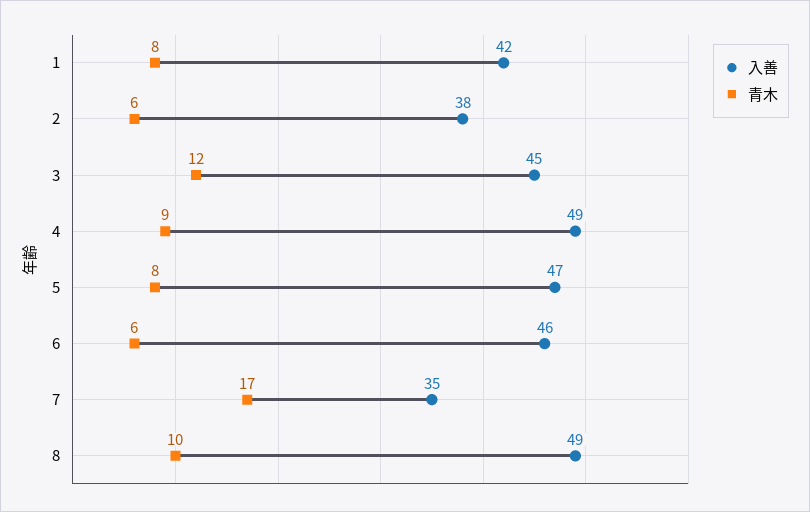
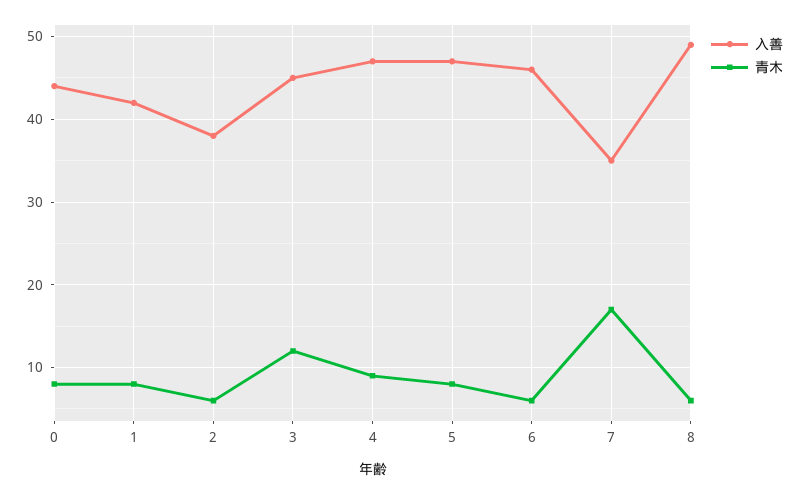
入善, 4: 49 -> 47
青木, 8: 10 -> 6
入善, 0: none -> 44
青木, 0: none -> 8

